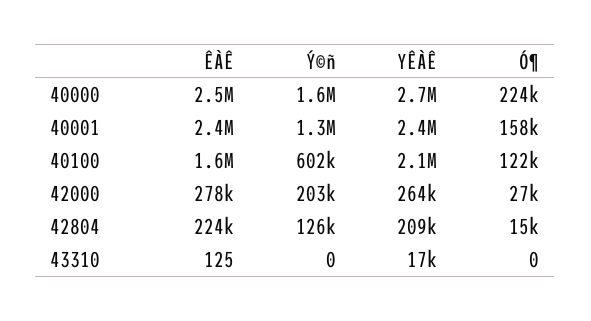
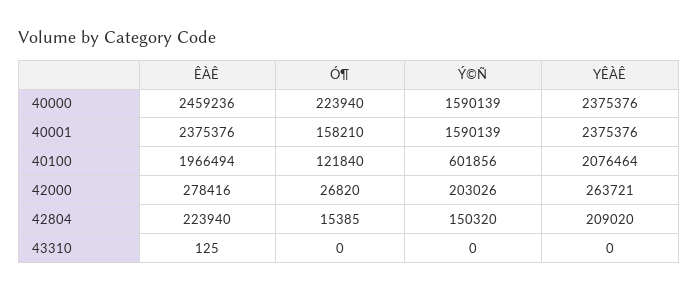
YÊÀÊ, 40000: 2700000 -> 2375376
Ý©ñ, 40001: 1300000 -> 1590139
ÊÀÊ, 40100: 1600000 -> 1966494
Ý©ñ, 42804: 126000 -> 150320
YÊÀÊ, 43310: 17000 -> 0

